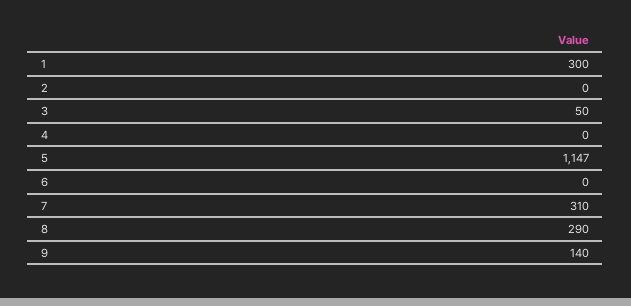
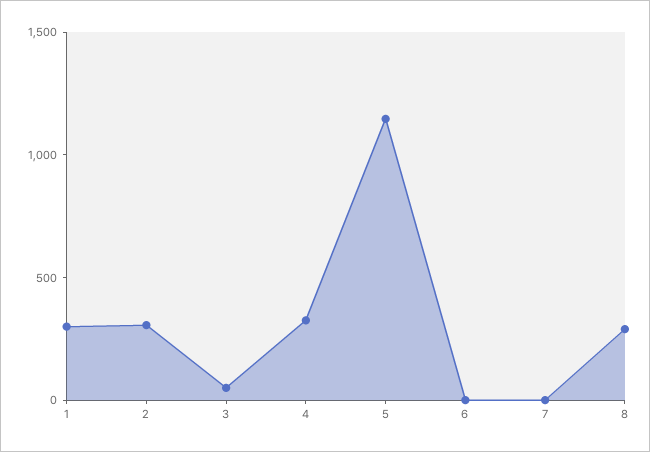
2: 0 -> 300
4: 0 -> 300
7: 310 -> 0
9: 140 -> none

